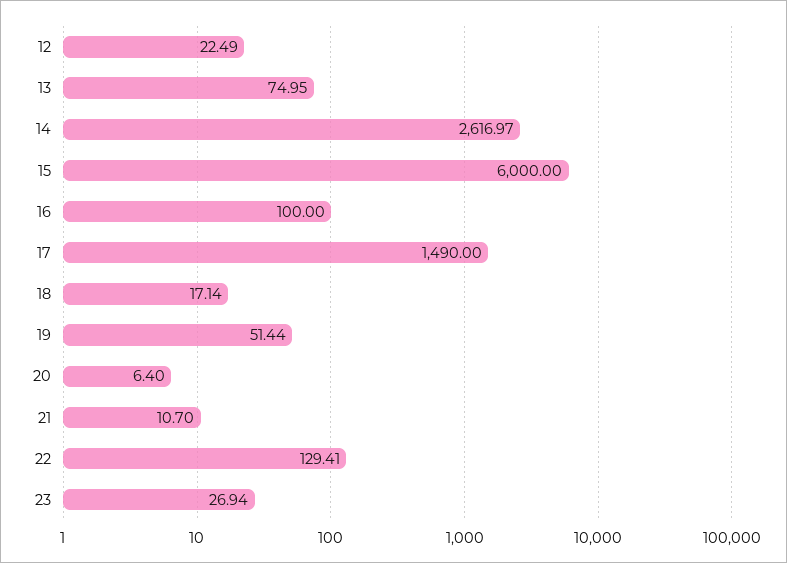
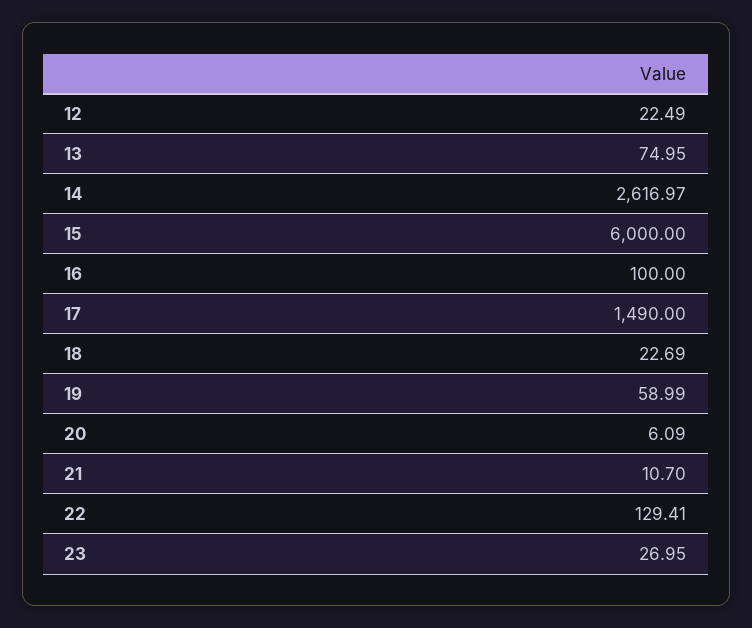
18: 17.14 -> 22.69
19: 51.44 -> 58.99
20: 6.4 -> 6.09
23: 26.94 -> 26.95

